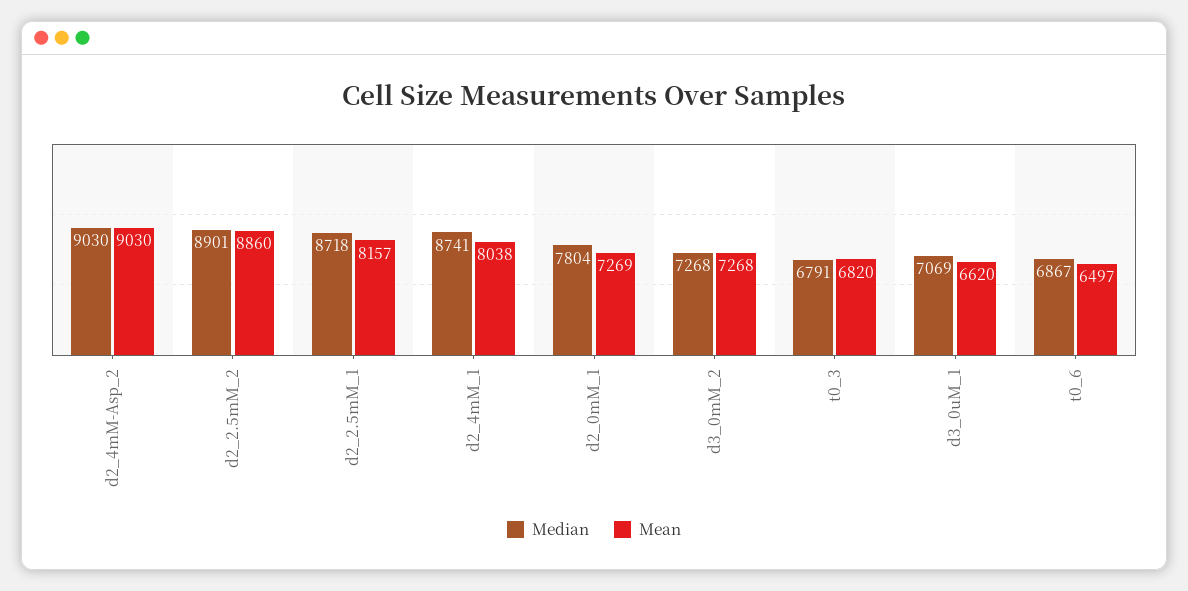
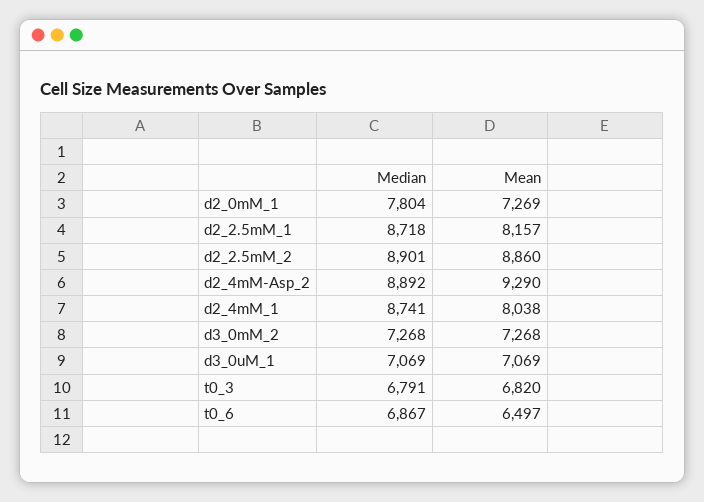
Median, d2_4mM-Asp_2: 9030 -> 8892
Mean, d2_4mM-Asp_2: 9030 -> 9290
Mean, d3_0uM_1: 6620 -> 7069

